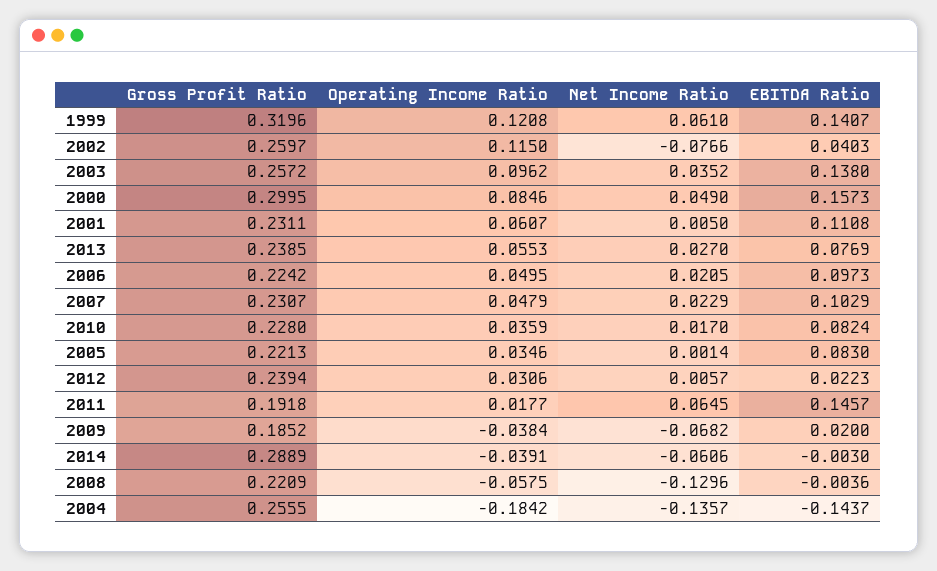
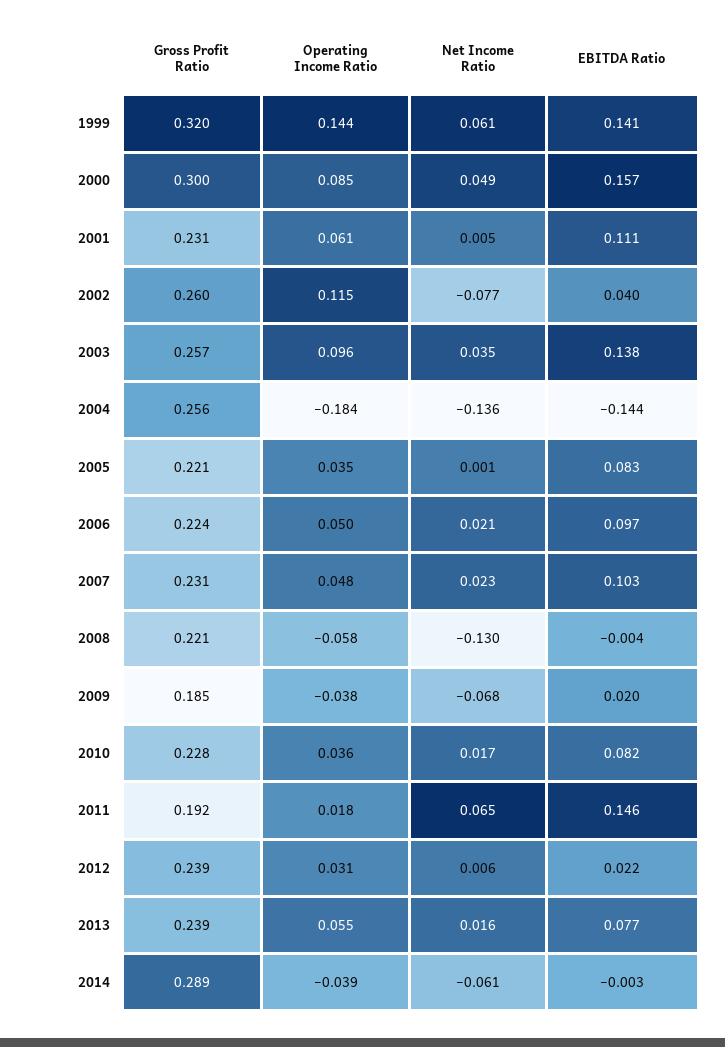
Operating Income Ratio, 1999: 0.1208 -> 0.144
Net Income Ratio, 2013: 0.027 -> 0.016

